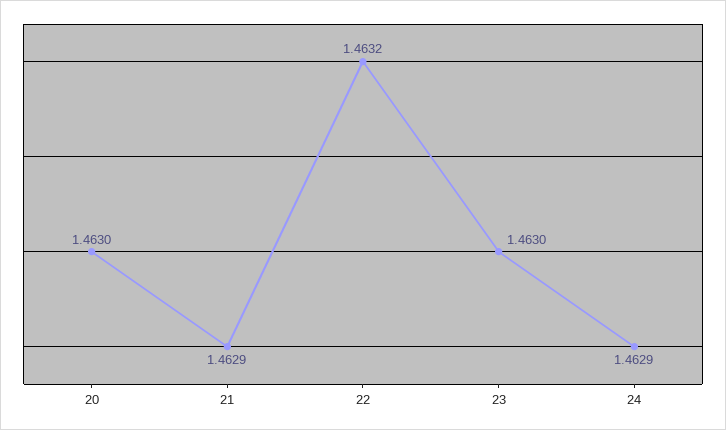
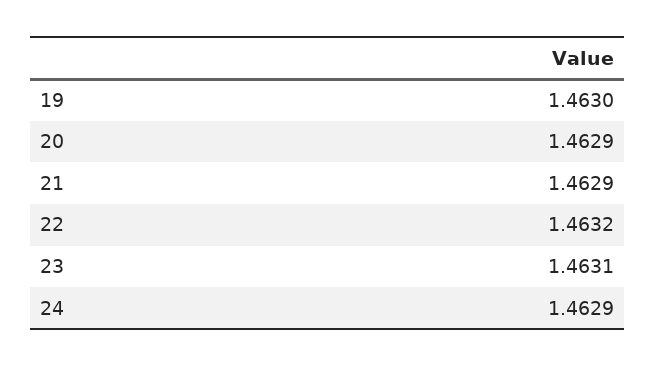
20: 1.463 -> 1.4629
23: 1.463 -> 1.4631
19: none -> 1.463

